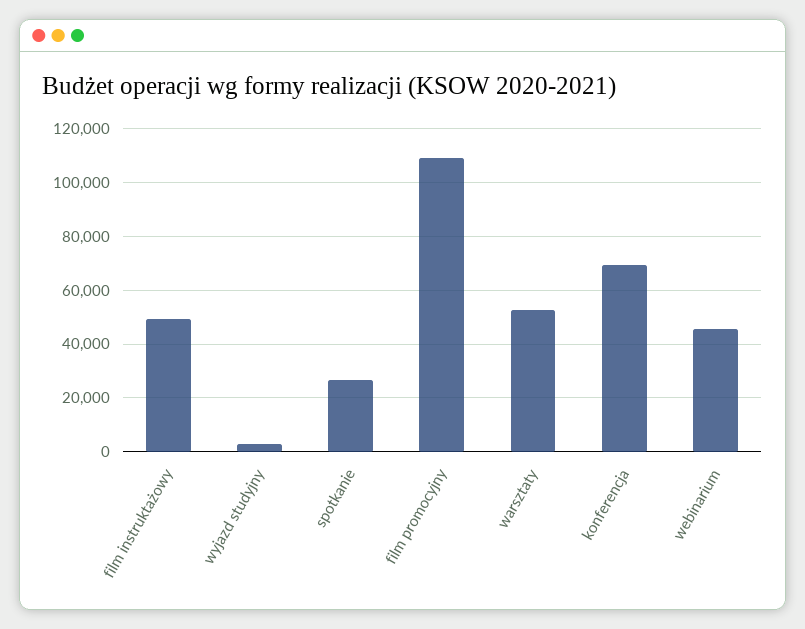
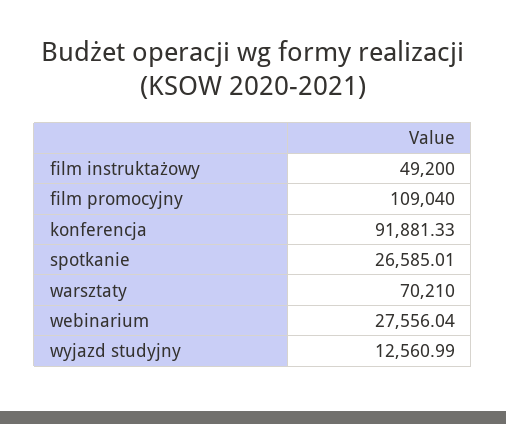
wyjazd studyjny: 2500 -> 12560.99
warsztaty: 52500 -> 70210
konferencja: 70000 -> 91881.33
webinarium: 45000 -> 27556.04

